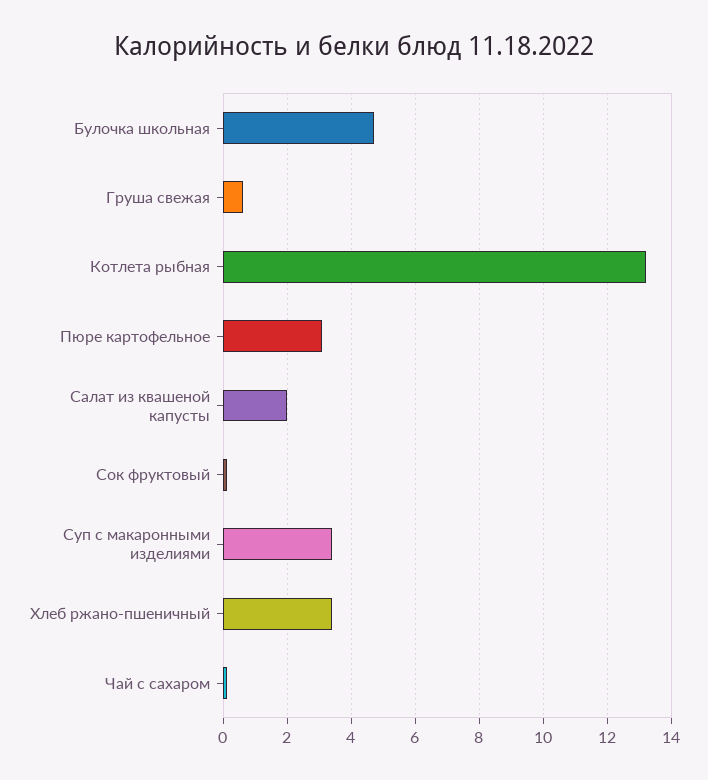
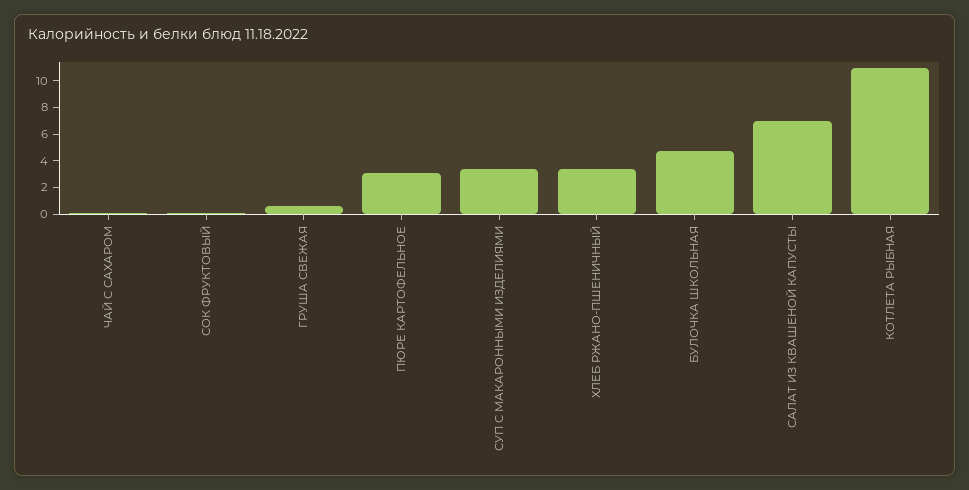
Котлета рыбная: 13.2 -> 11
Салат из квашеной капусты: 2 -> 7

